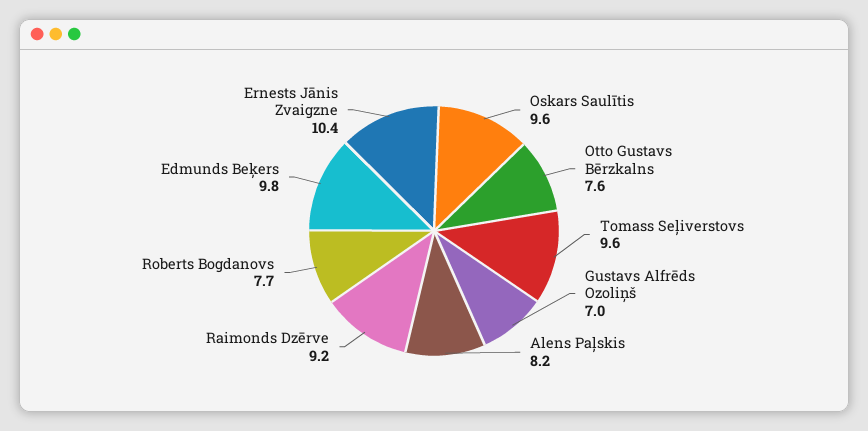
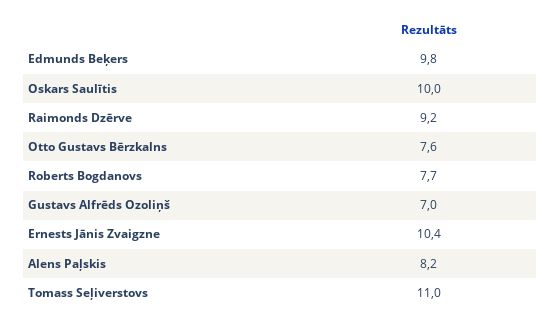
Oskars Saulītis: 9.6 -> 10
Tomass Seļiverstovs: 9.6 -> 11

